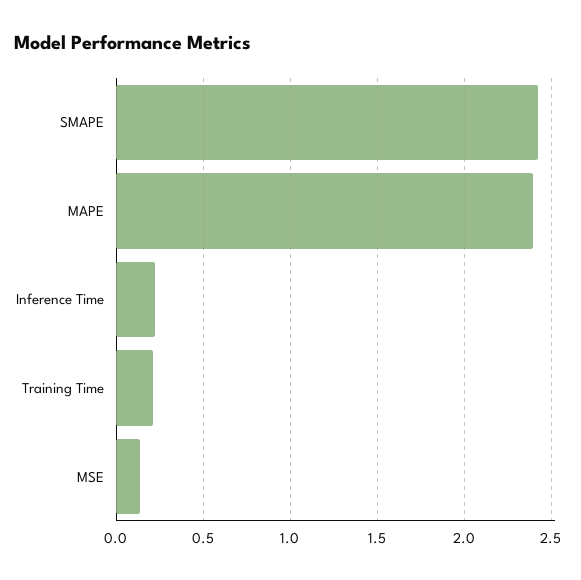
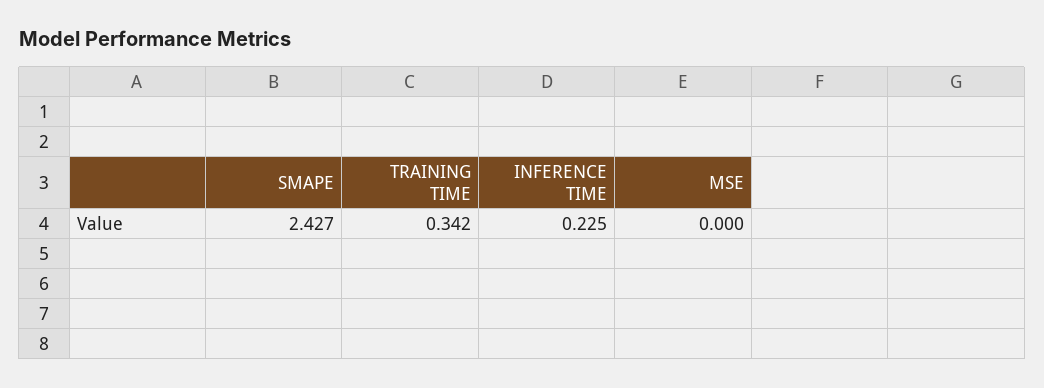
MAPE: 2.4 -> none
Training Time: 0.2 -> 0.342
MSE: 0.15 -> 0

